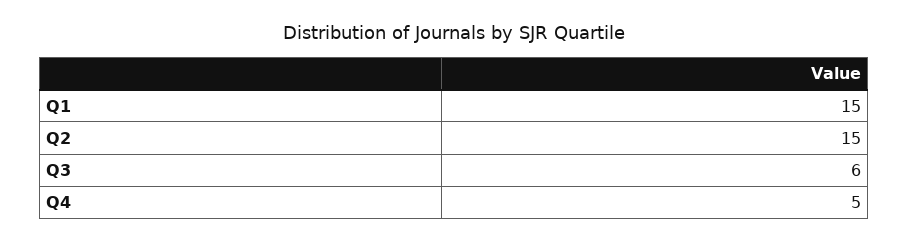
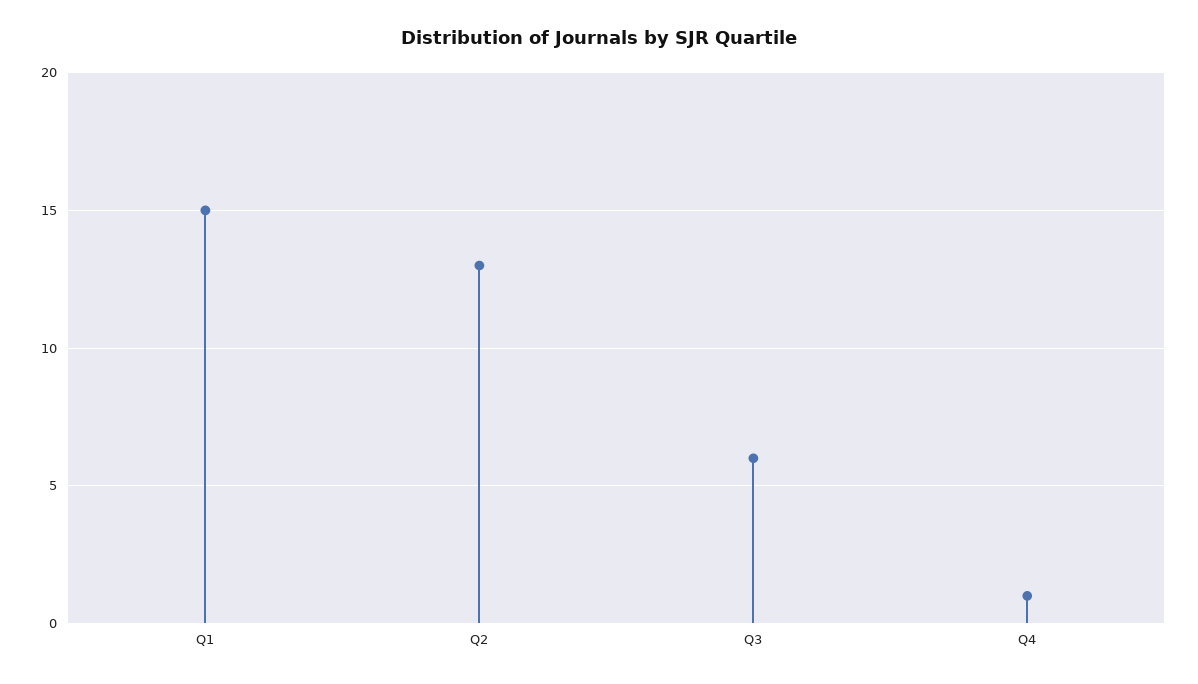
Q2: 15 -> 13
Q4: 5 -> 1

